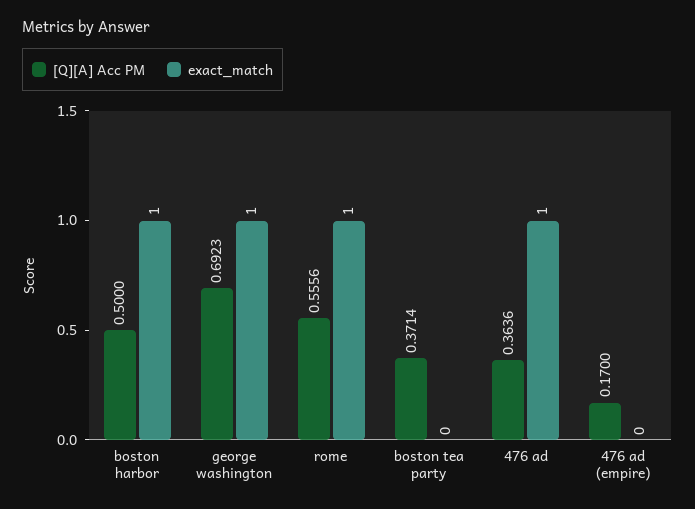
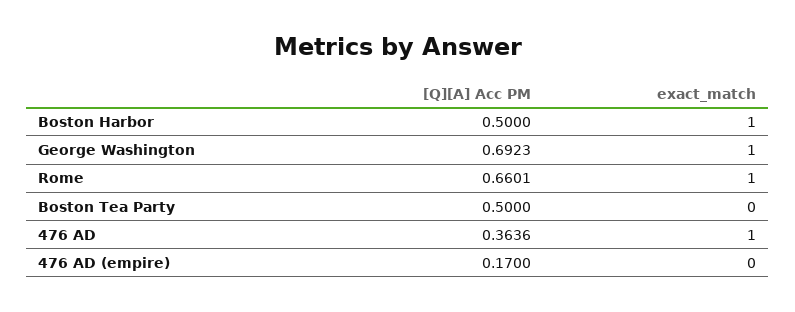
[Q][A] Acc PM, rome: 0.5556 -> 0.6601
[Q][A] Acc PM, boston tea party: 0.3714 -> 0.5

